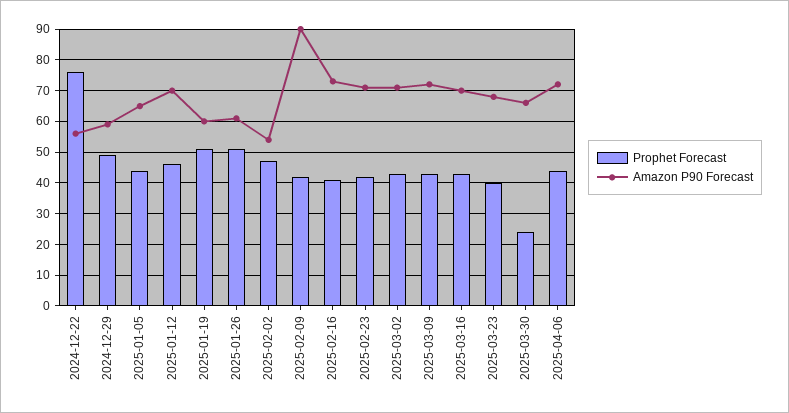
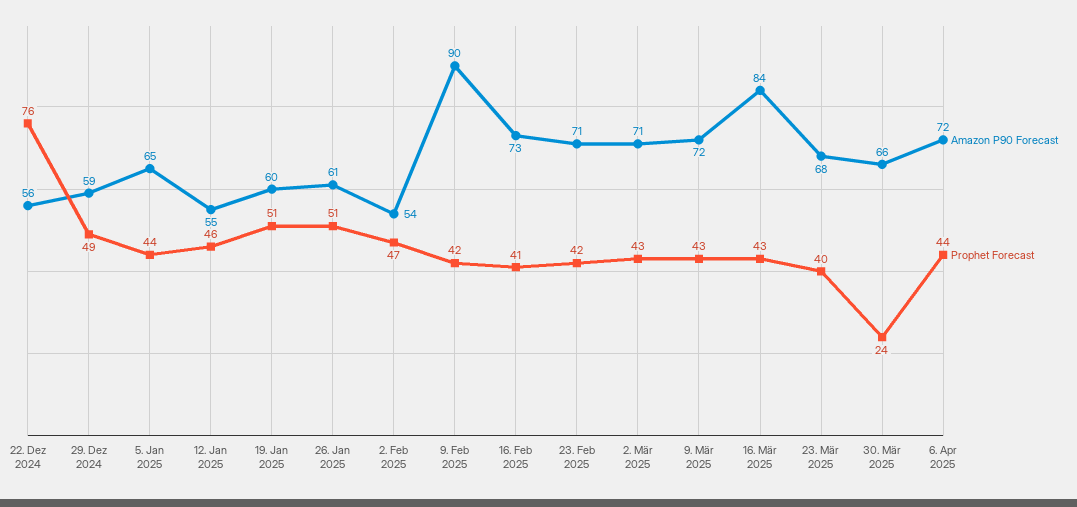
Amazon P90 Forecast, 2025-01-12: 70 -> 55
Amazon P90 Forecast, 2025-03-16: 70 -> 84

